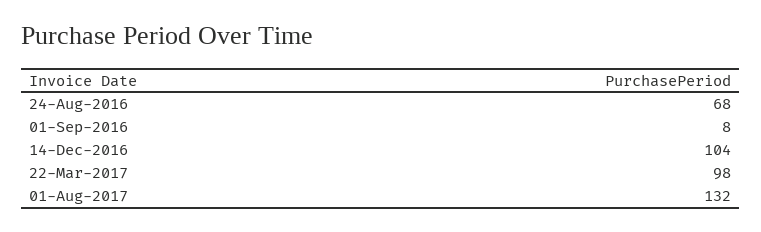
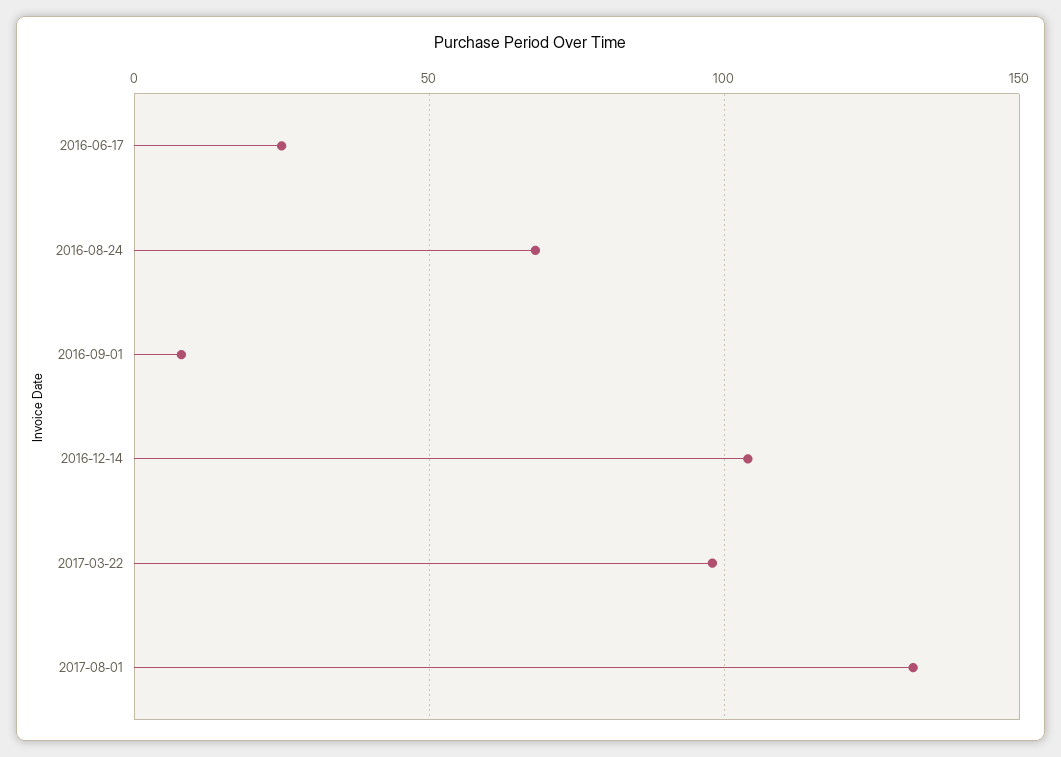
2016-06-17: none -> 25

